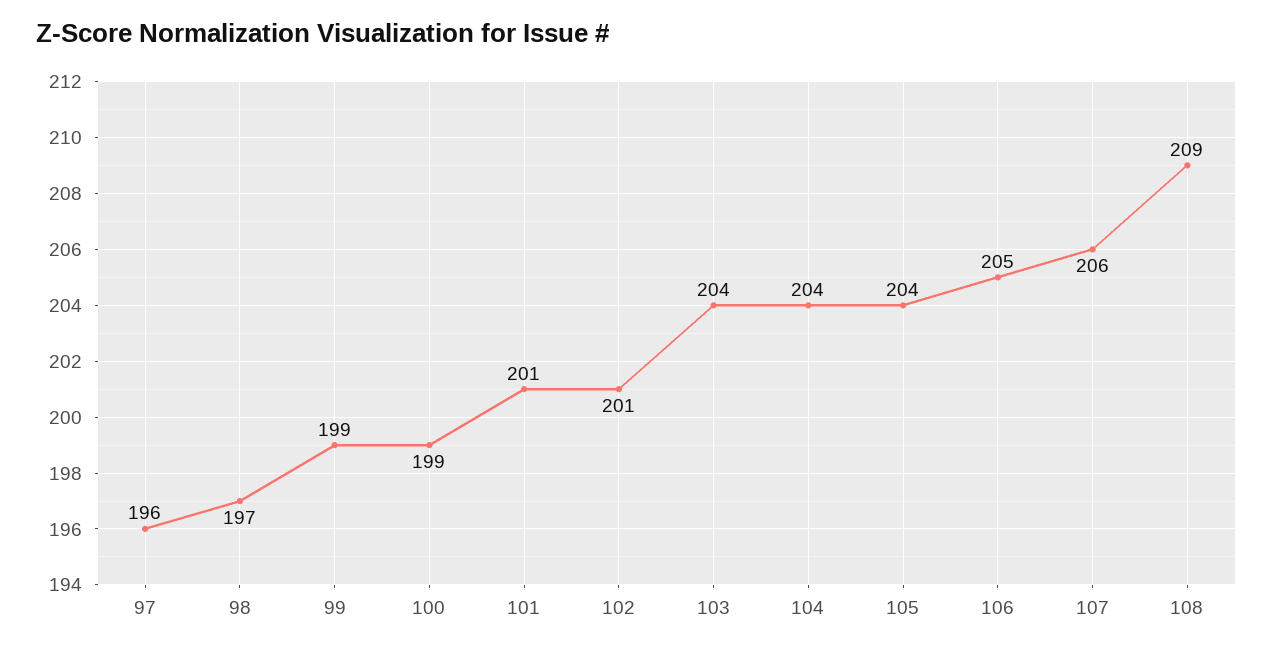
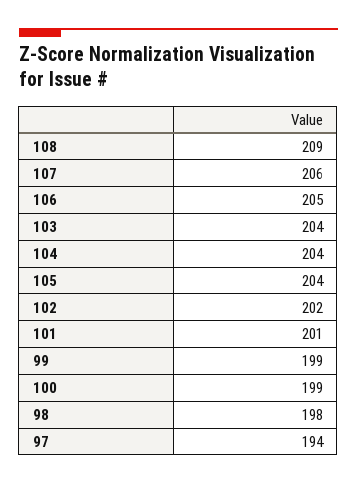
97: 196 -> 194
98: 197 -> 198
102: 201 -> 202

